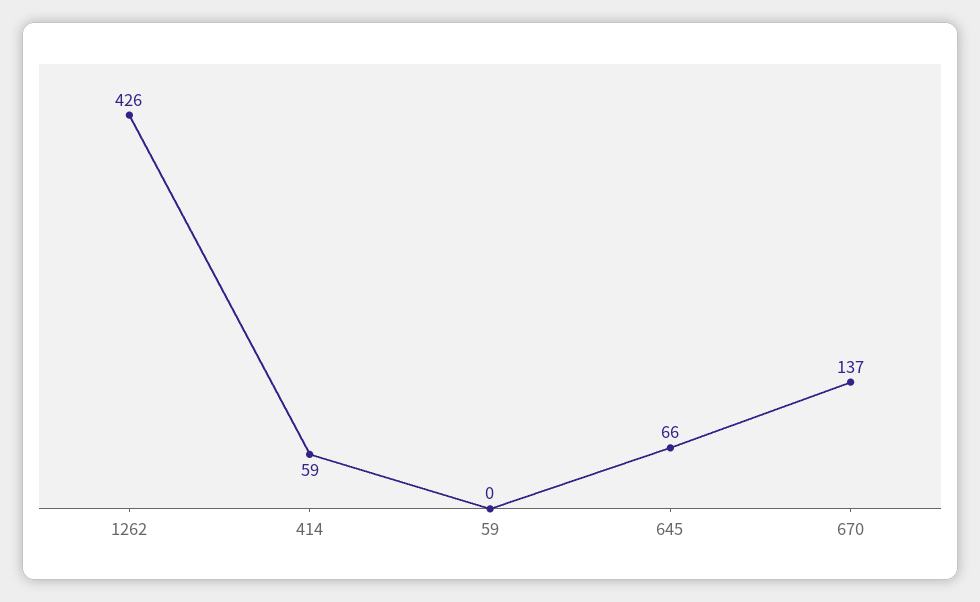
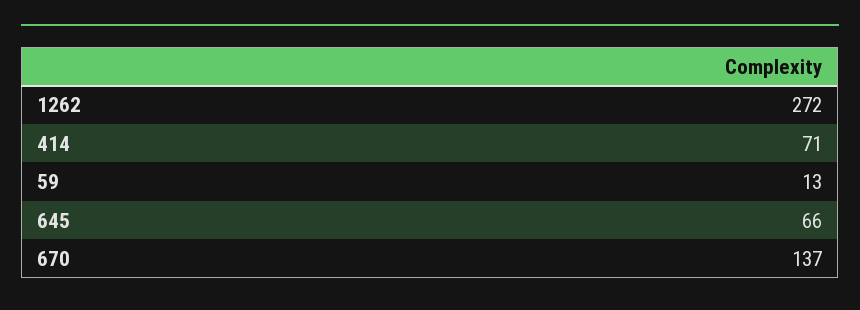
1262: 426 -> 272
414: 59 -> 71
59: 0 -> 13

